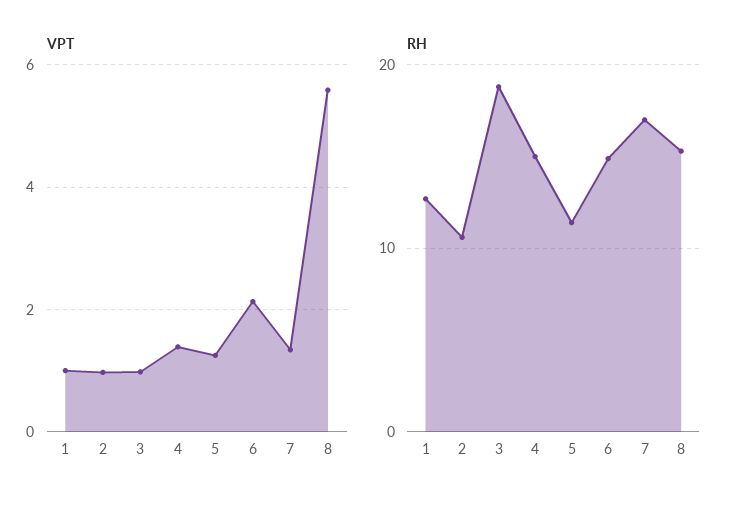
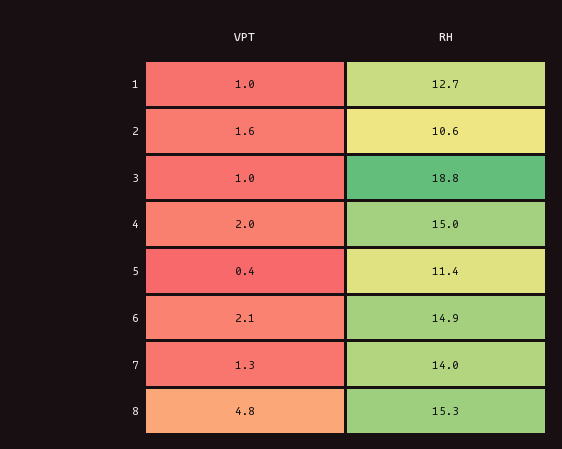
VPT, 2: 1 -> 1.6
VPT, 4: 1.4 -> 2
VPT, 5: 1.2 -> 0.4
VPT, 8: 5.6 -> 4.8
RH, 7: 17 -> 14

